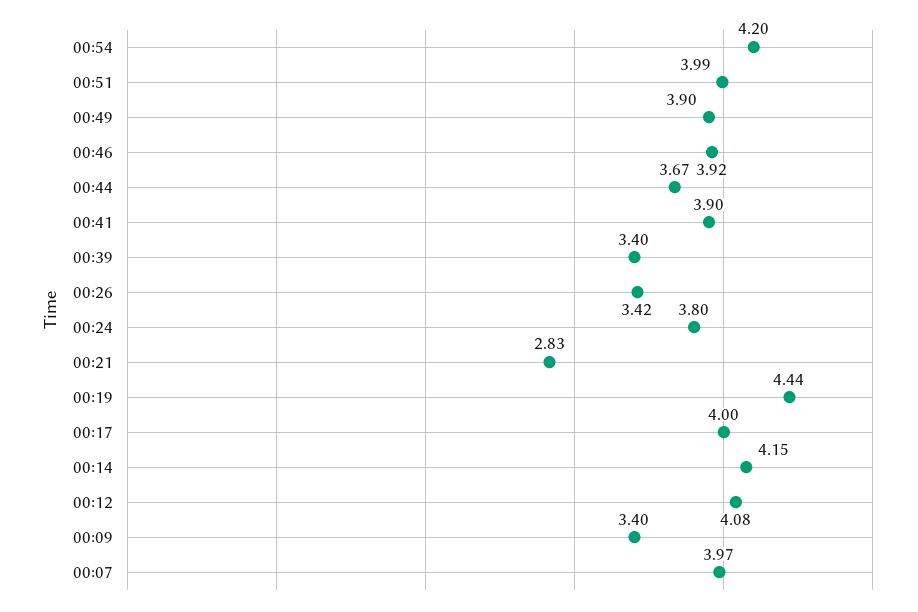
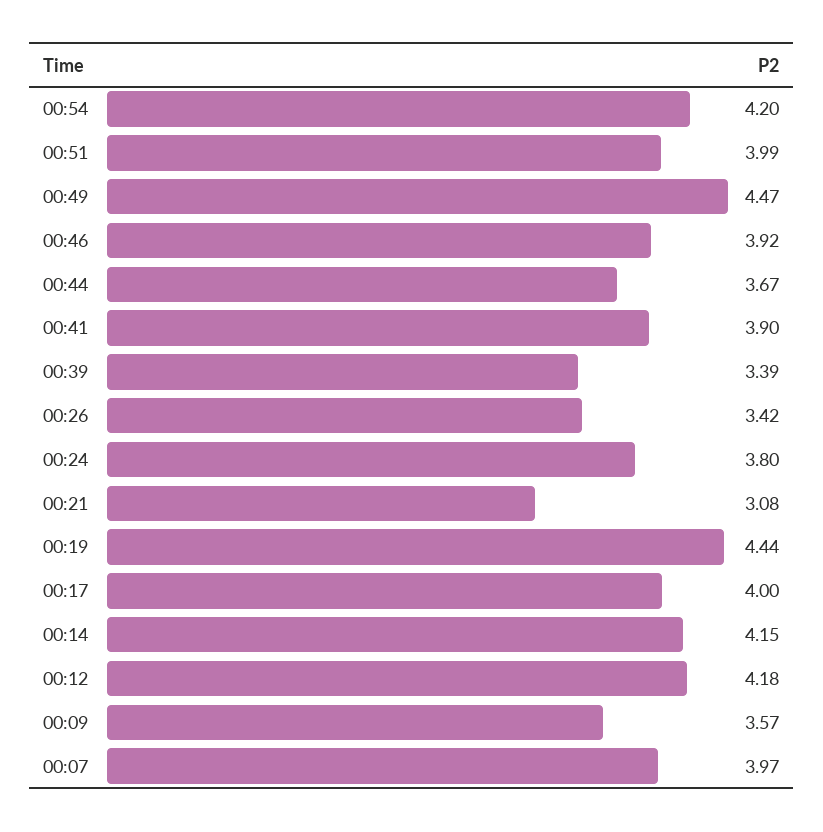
00:49: 3.9 -> 4.47
00:39: 3.4 -> 3.39
00:21: 2.83 -> 3.08
00:12: 4.08 -> 4.18
00:09: 3.4 -> 3.57

